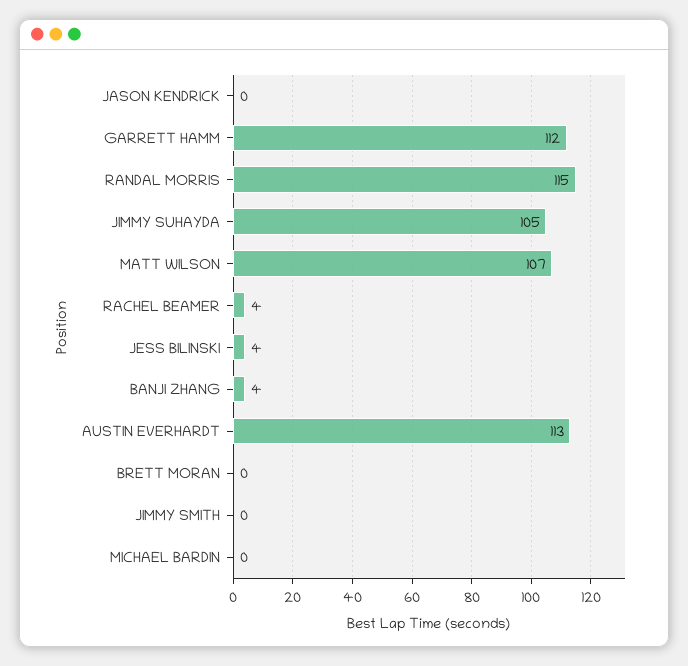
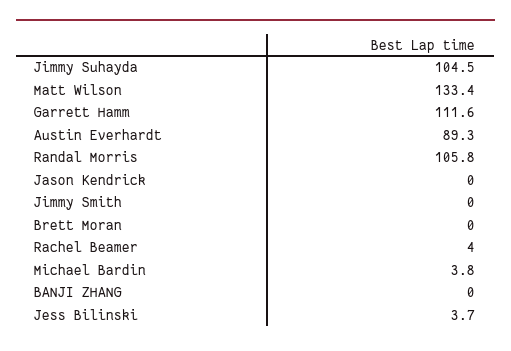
RANDAL MORRIS: 115 -> 105.8
MATT WILSON: 107 -> 133.4
BANJI ZHANG: 4 -> 0
AUSTIN EVERHARDT: 113 -> 89.3
MICHAEL BARDIN: 0 -> 3.8

